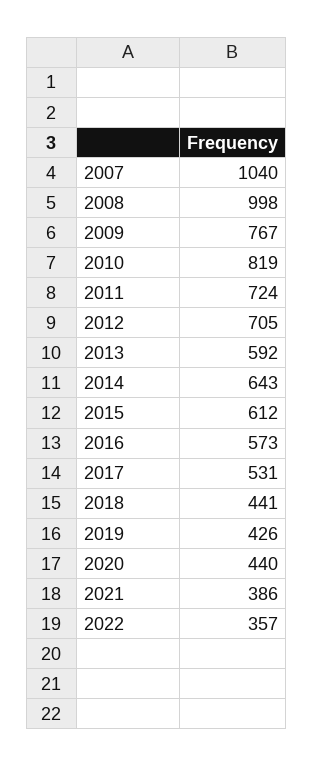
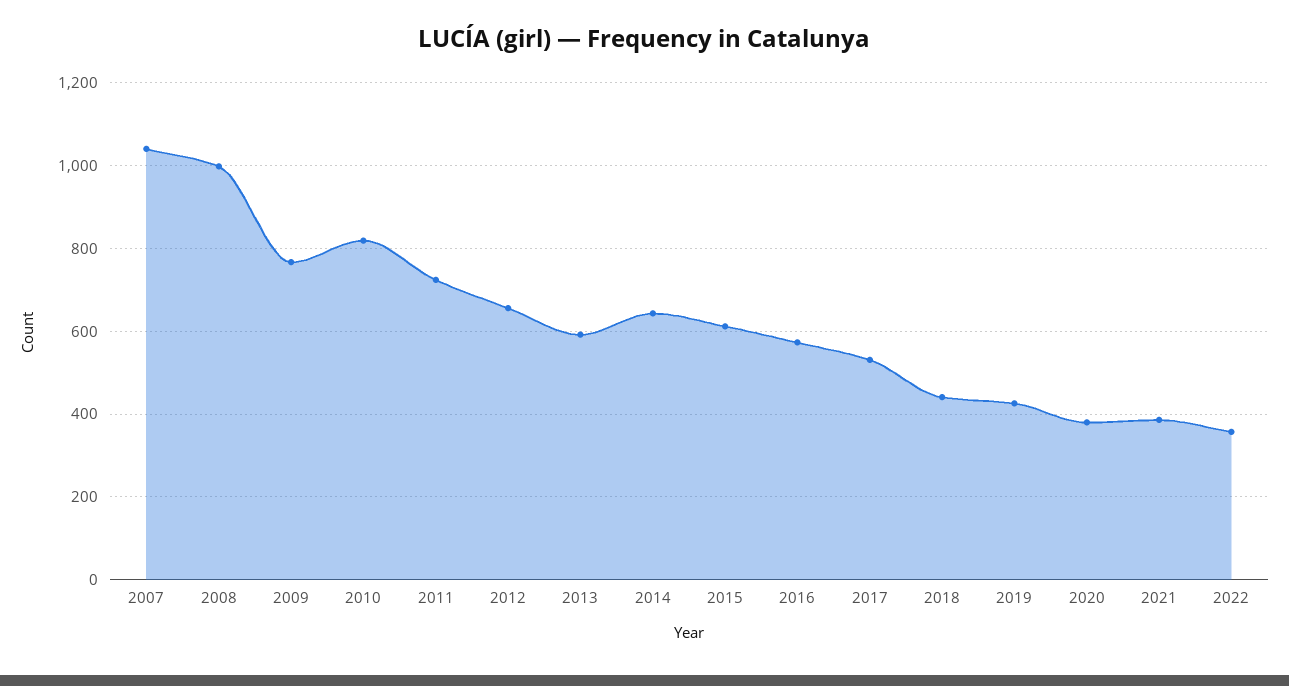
2012: 705 -> 660
2020: 440 -> 380

